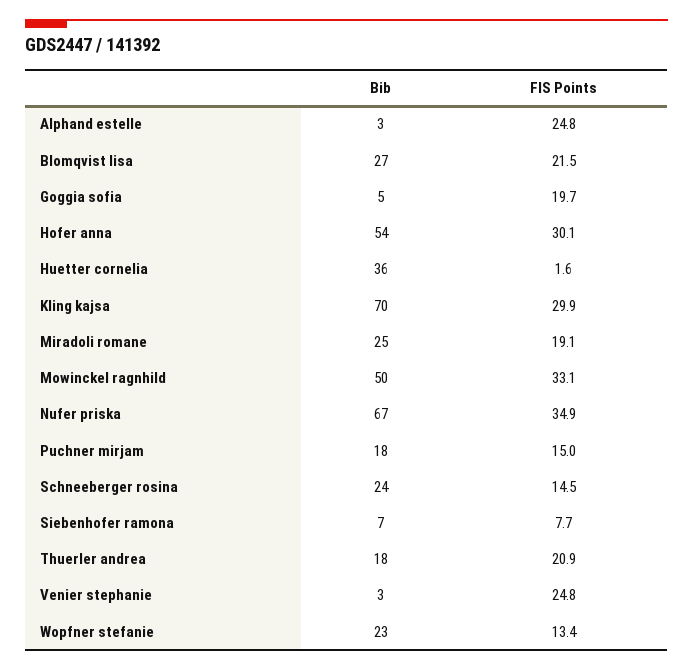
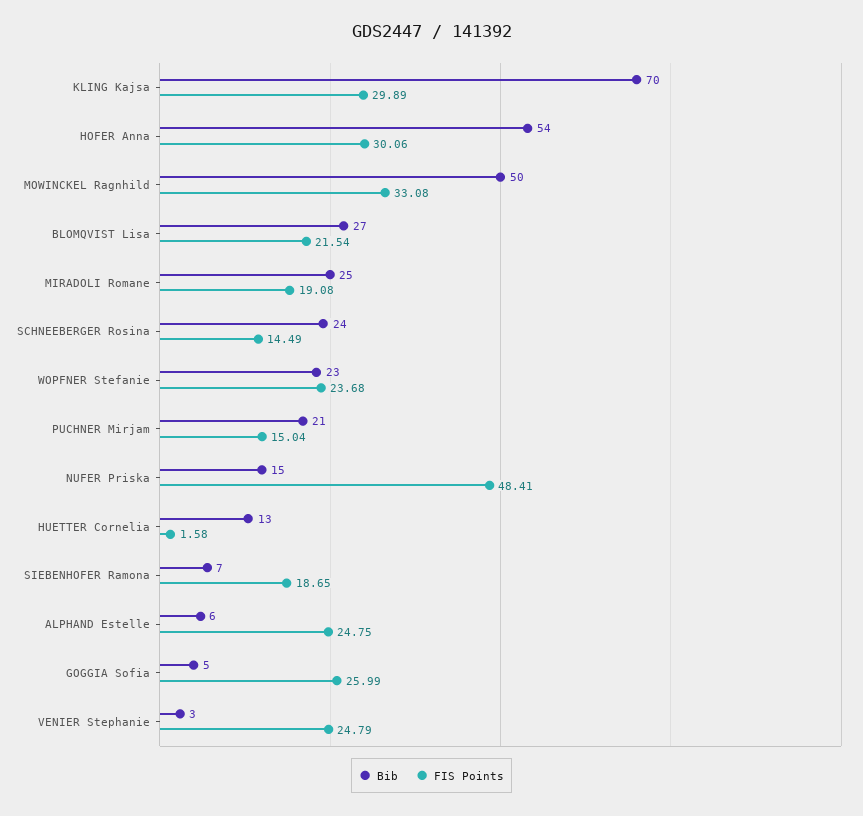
Bib, Alphand estelle: 3 -> 6
FIS Points, Goggia sofia: 19.7 -> 25.99
Bib, Huetter cornelia: 36 -> 13
Bib, Nufer priska: 67 -> 15
FIS Points, Nufer priska: 34.9 -> 48.41
Bib, Puchner mirjam: 18 -> 21
FIS Points, Siebenhofer ramona: 7.7 -> 18.65
Bib, Thuerler andrea: 18 -> none
FIS Points, Thuerler andrea: 20.9 -> none
FIS Points, Wopfner stefanie: 13.4 -> 23.68

